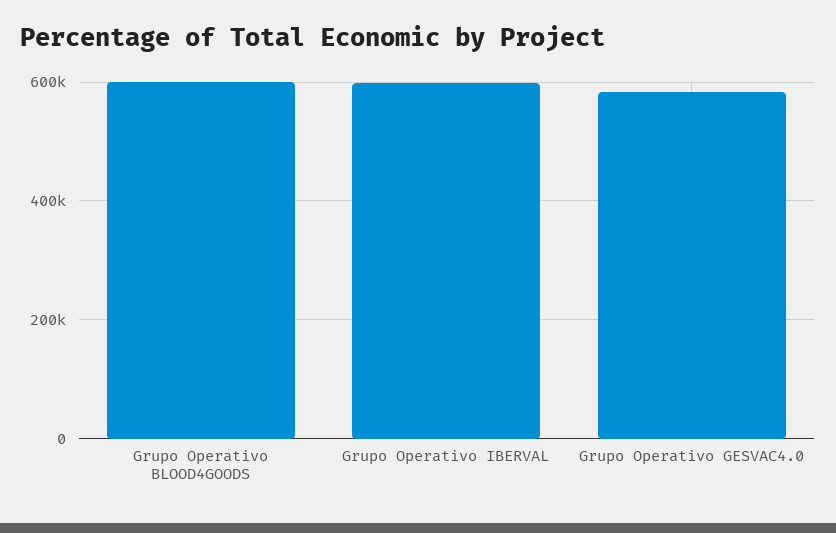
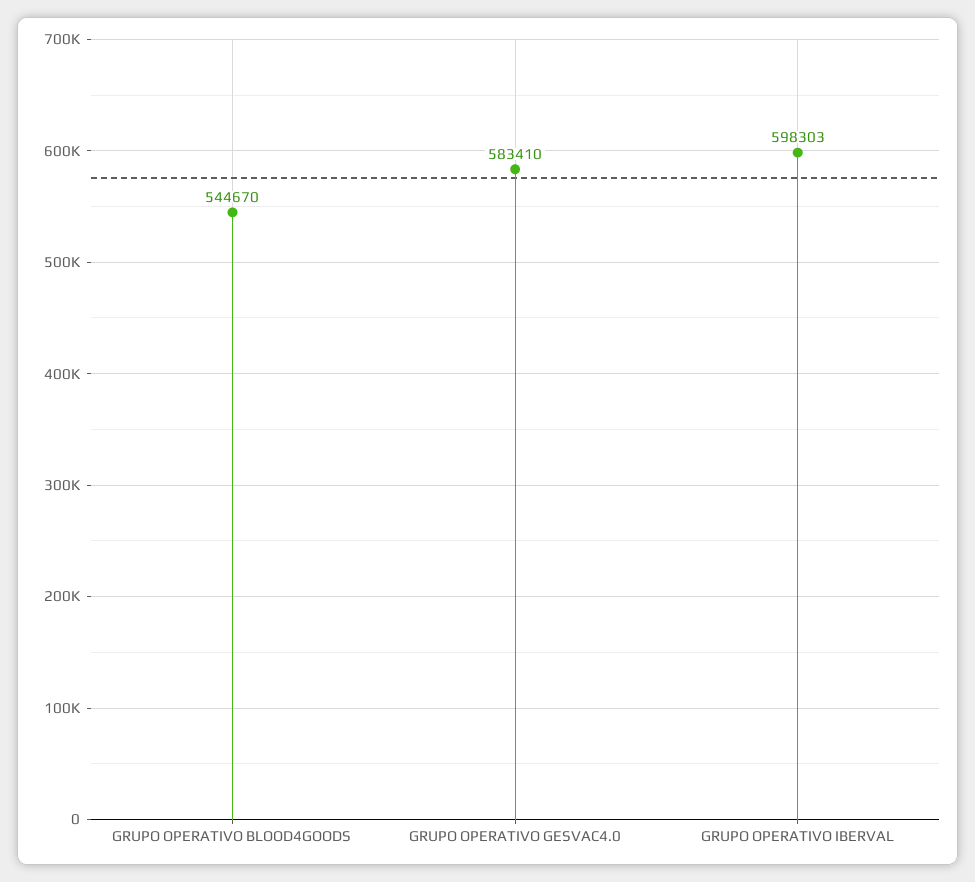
Grupo Operativo BLOOD4GOODS: 600000 -> 544670

